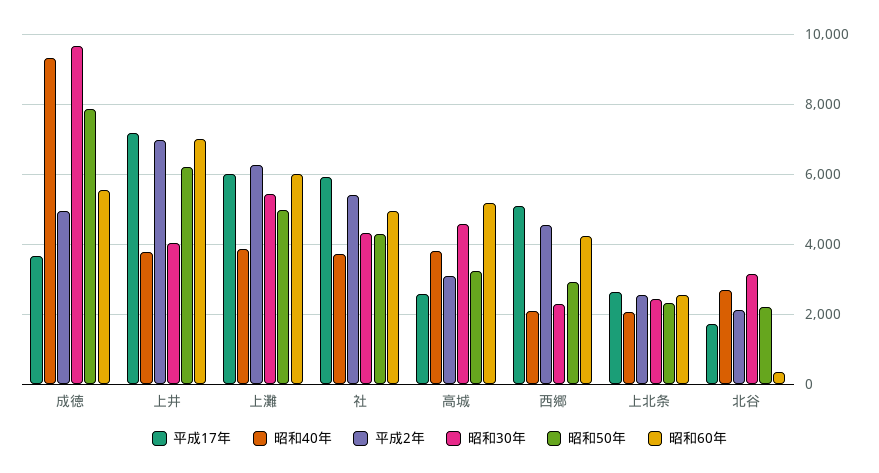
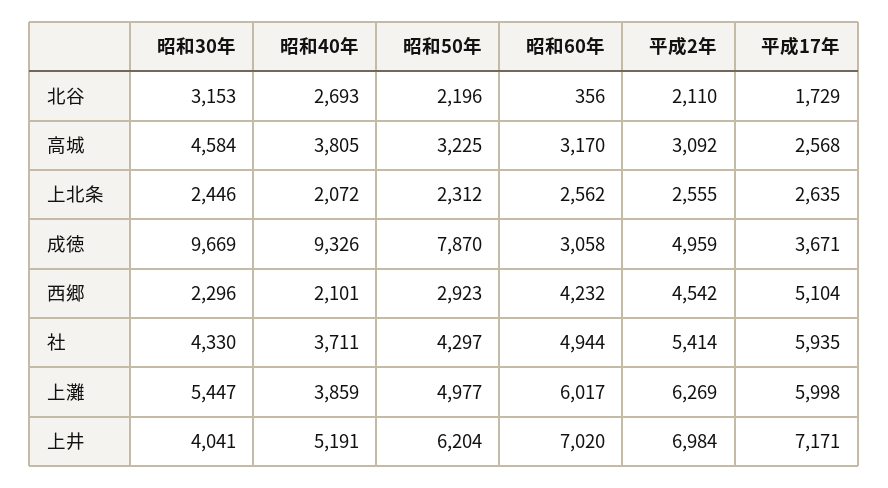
昭和60年, 成徳: 5600 -> 3058
昭和40年, 上井: 3800 -> 5191
昭和60年, 高城: 5200 -> 3170

